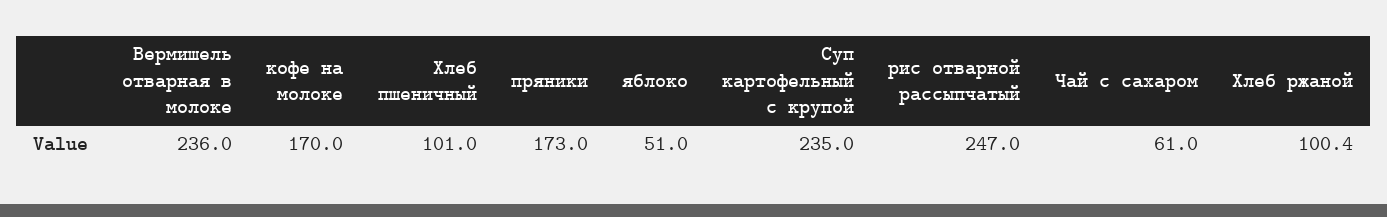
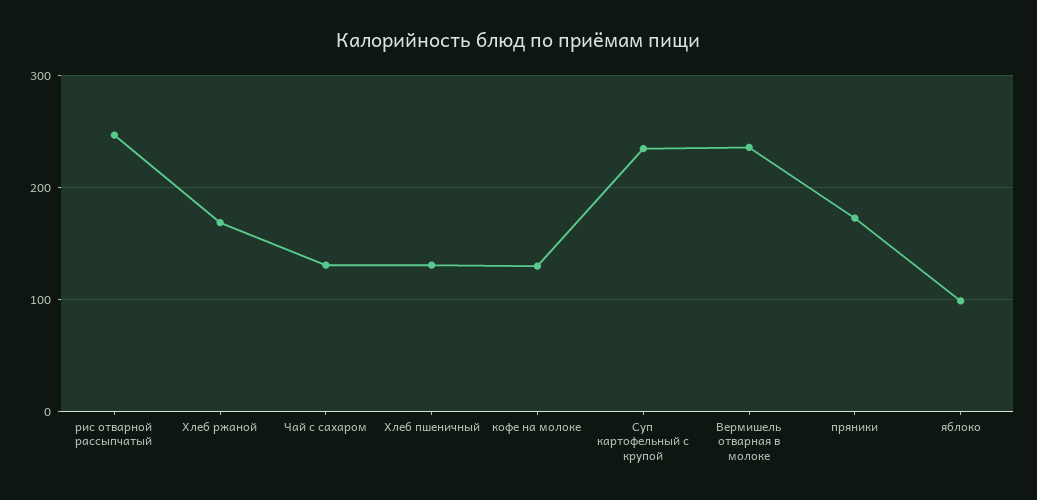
кофе на молоке: 170 -> 130
Хлеб пшеничный: 101 -> 130
яблоко: 51 -> 100
Чай с сахаром: 61 -> 130
Хлеб ржаной: 100.4 -> 170

